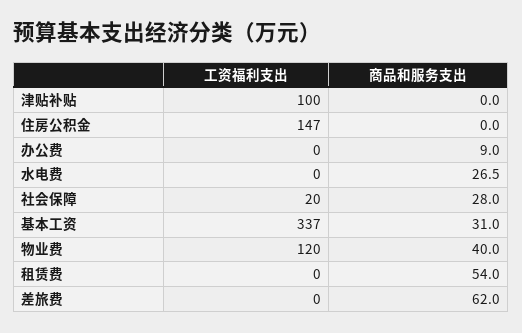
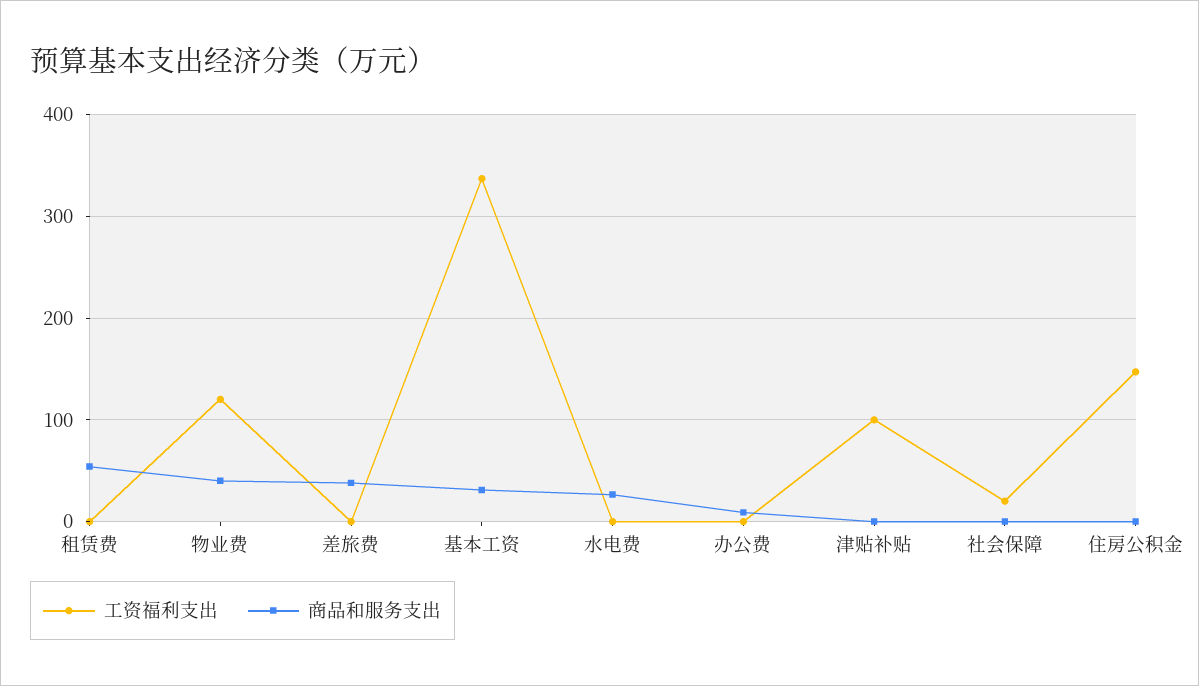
商品和服务支出, 社会保障: 28 -> 0
商品和服务支出, 差旅费: 62 -> 40

